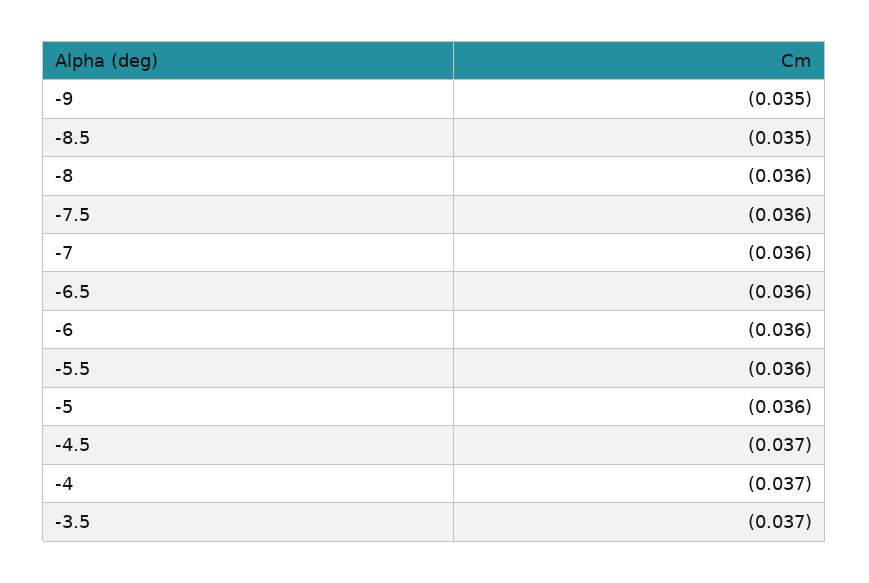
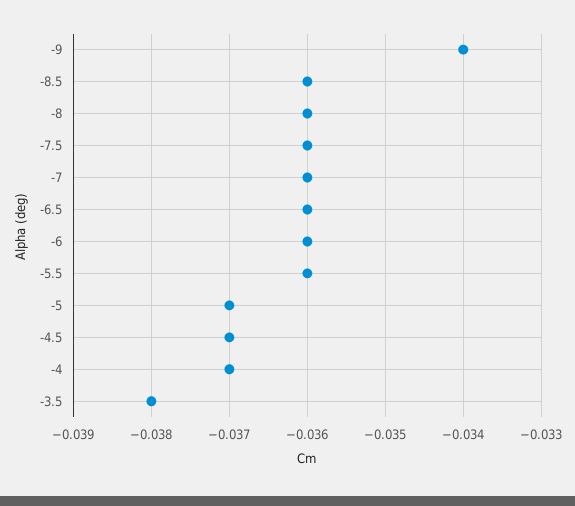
-9: -0.035 -> -0.034
-8.5: -0.035 -> -0.036
-5: -0.036 -> -0.037
-3.5: -0.037 -> -0.038

